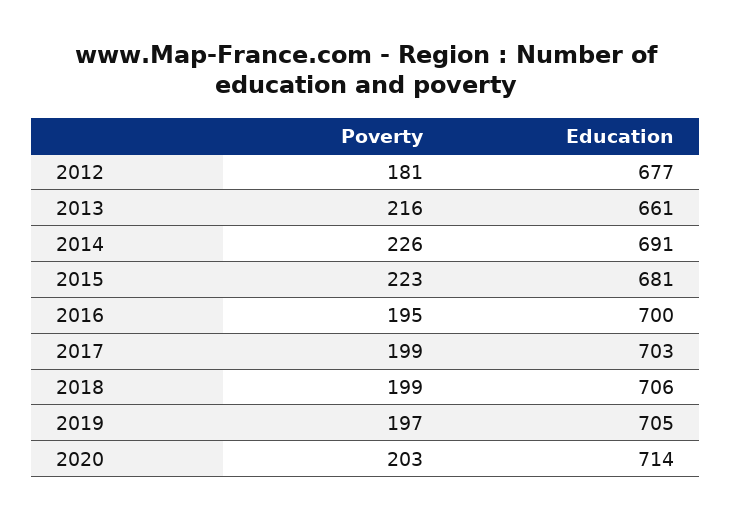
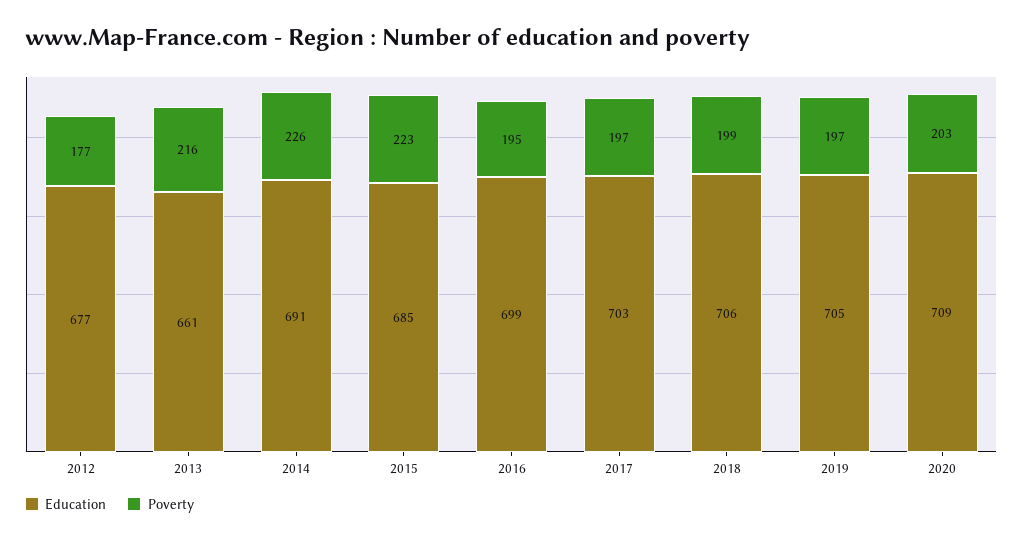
Poverty, 2012: 181 -> 177
Education, 2015: 681 -> 685
Education, 2016: 700 -> 699
Poverty, 2017: 199 -> 197
Education, 2020: 714 -> 709

